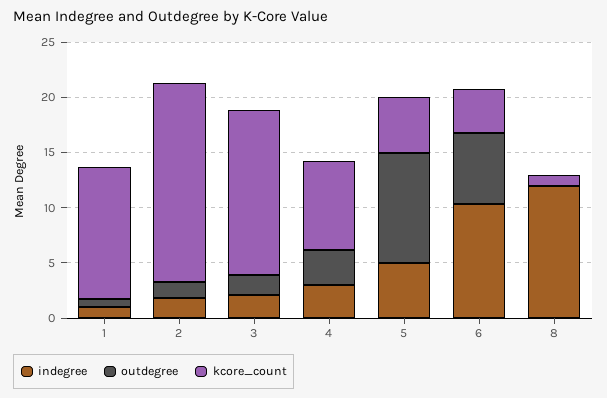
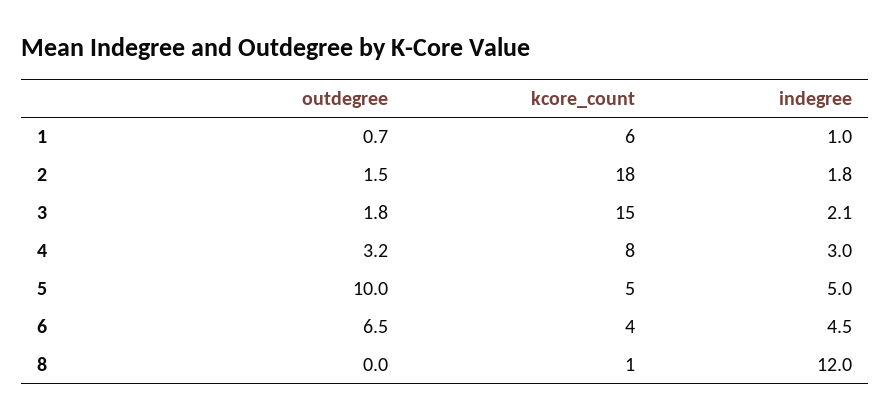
kcore_count, 1: 12 -> 6
indegree, 6: 10 -> 4.5

